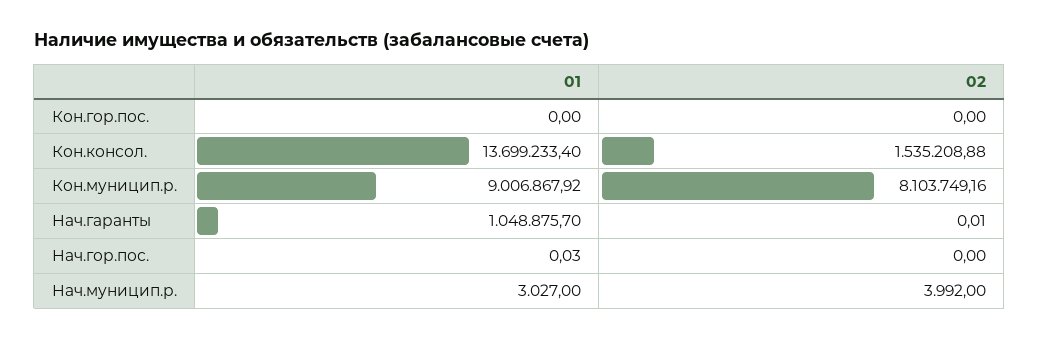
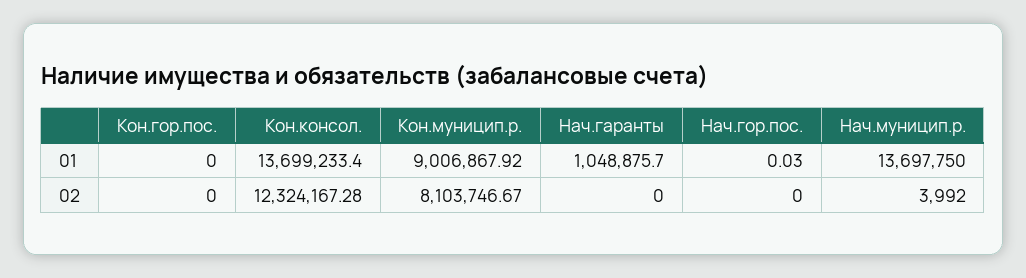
02, Кон.консол.: 1535208.88 -> 12324167.28
02, Кон.муницип.р.: 8103749.16 -> 8103746.67
02, Нач.гаранты: 0.01 -> 0
01, Нач.муницип.р.: 3027 -> 13697750

